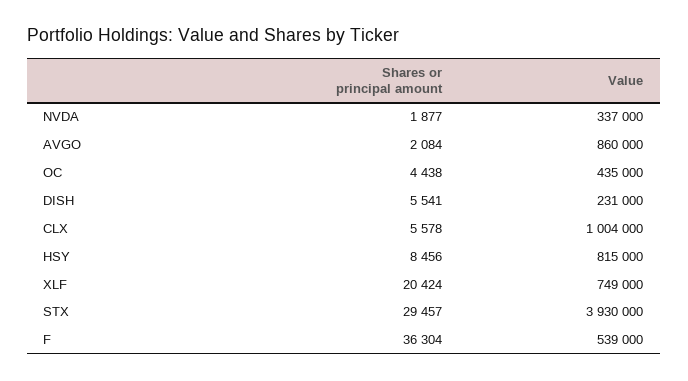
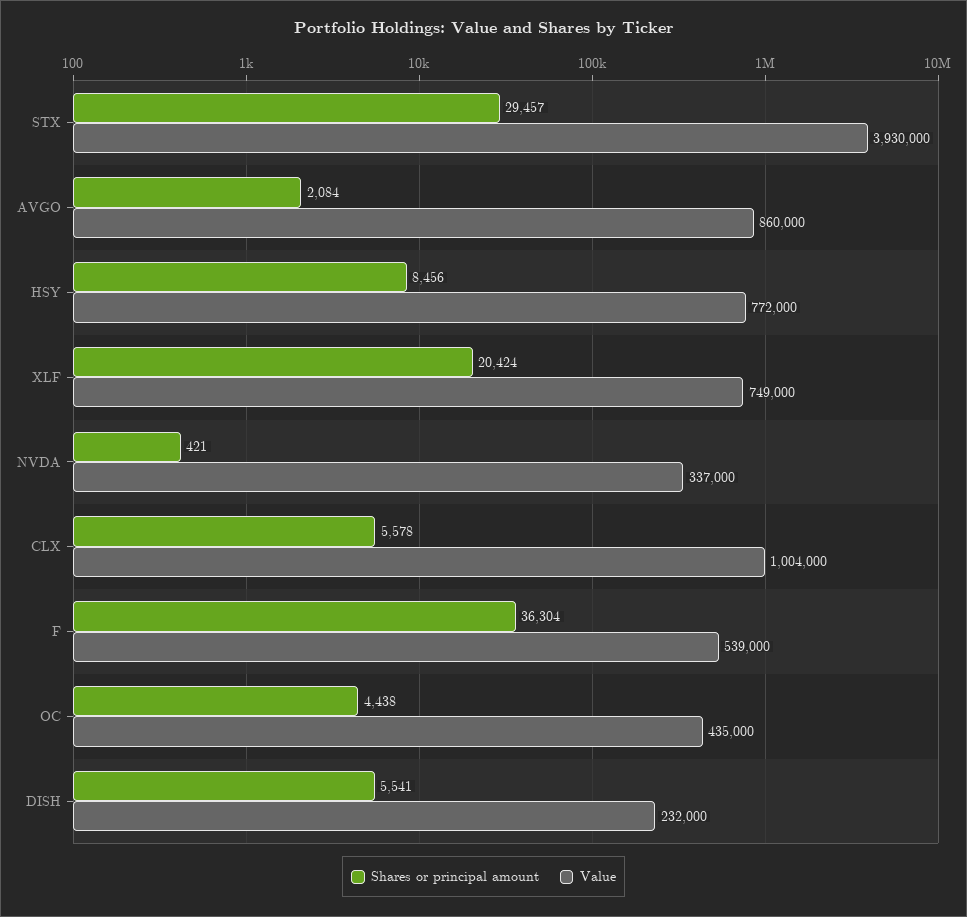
Shares or principal amount, NVDA: 1877 -> 421
Value, DISH: 231000 -> 232000
Value, HSY: 815000 -> 772000

